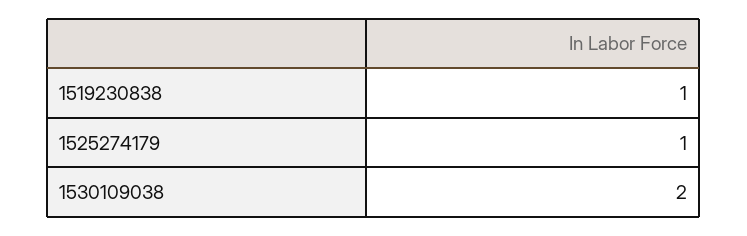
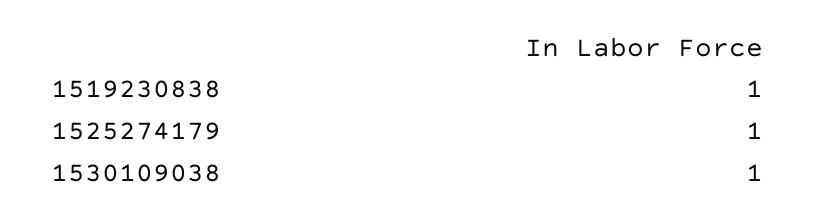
1530109038: 2 -> 1

